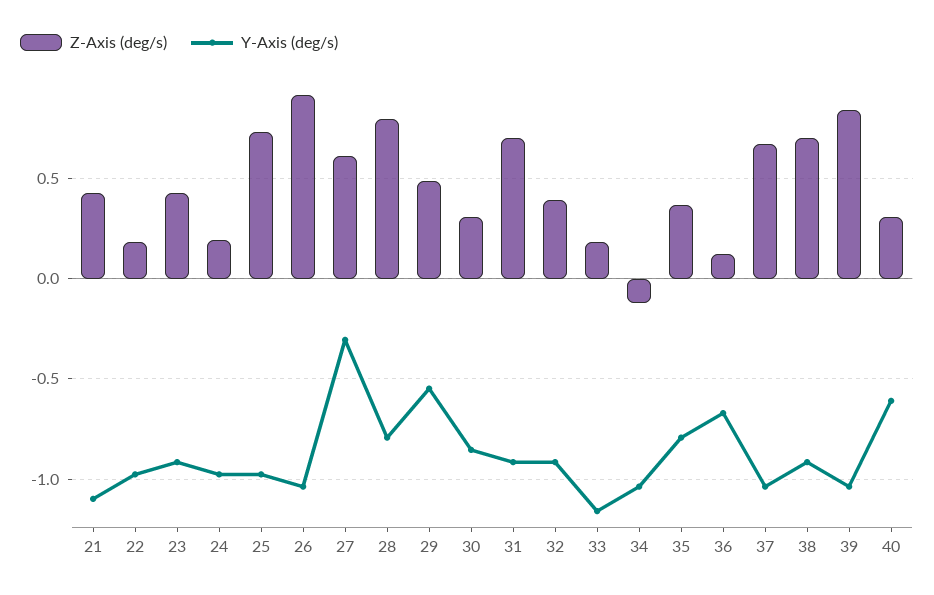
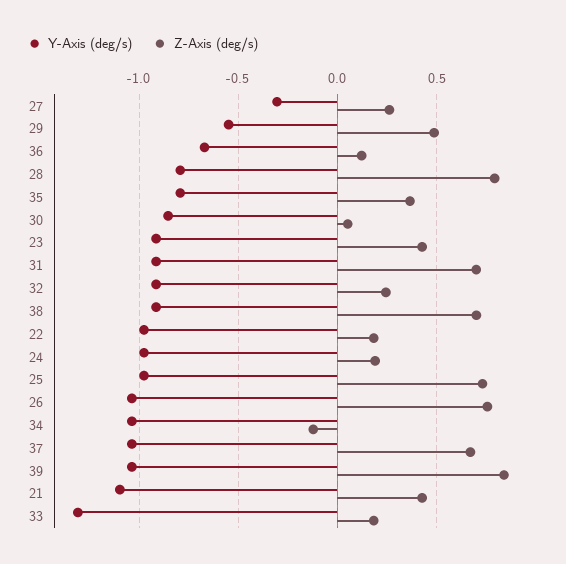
Z-Axis (deg/s), 26: 0.9 -> 0.75
Z-Axis (deg/s), 27: 0.6 -> 0.25
Z-Axis (deg/s), 30: 0.3 -> 0.05
Z-Axis (deg/s), 32: 0.4 -> 0.25
Y-Axis (deg/s), 33: -1.15 -> -1.3
Z-Axis (deg/s), 40: 0.3 -> none
Y-Axis (deg/s), 40: -0.6 -> none

